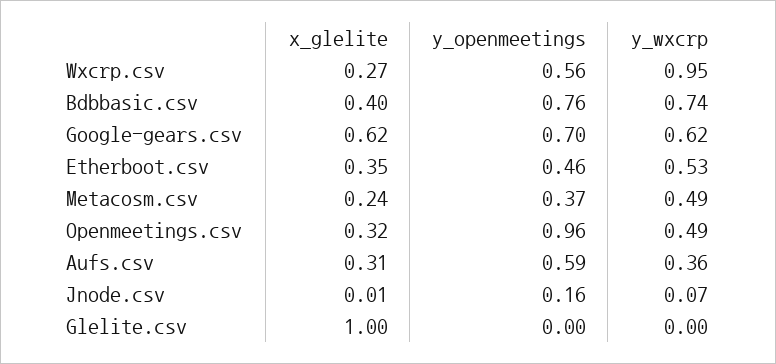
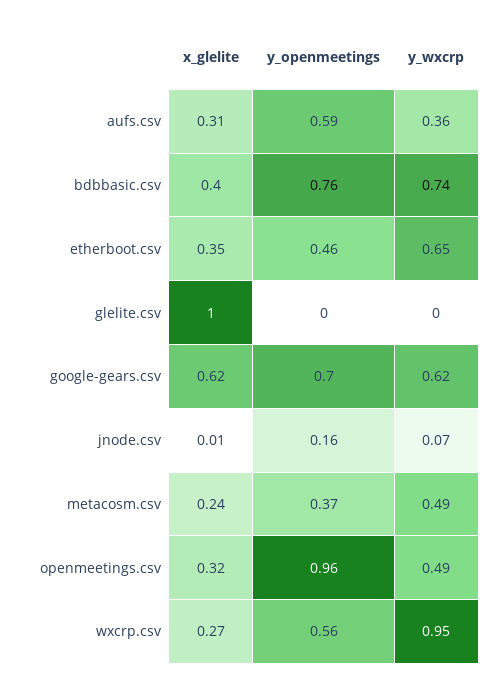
y_wxcrp, Etherboot.csv: 0.53 -> 0.65

